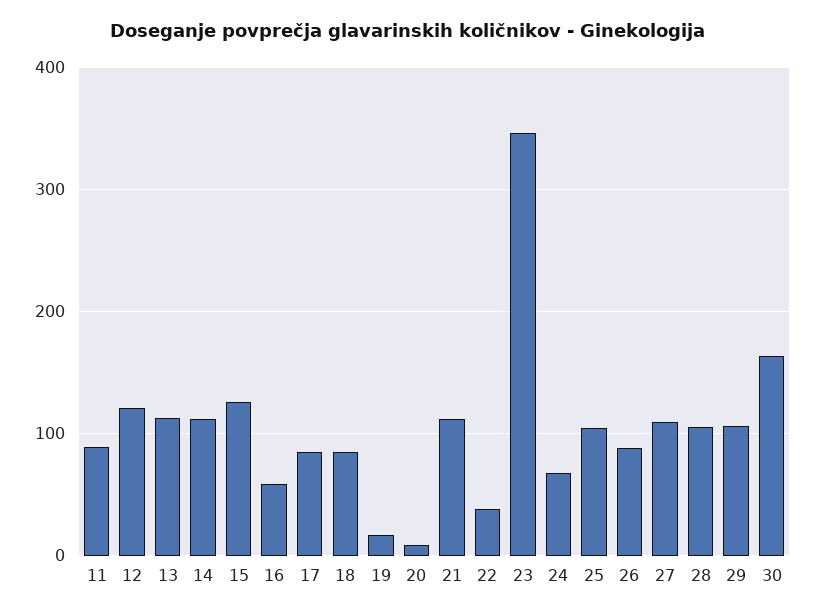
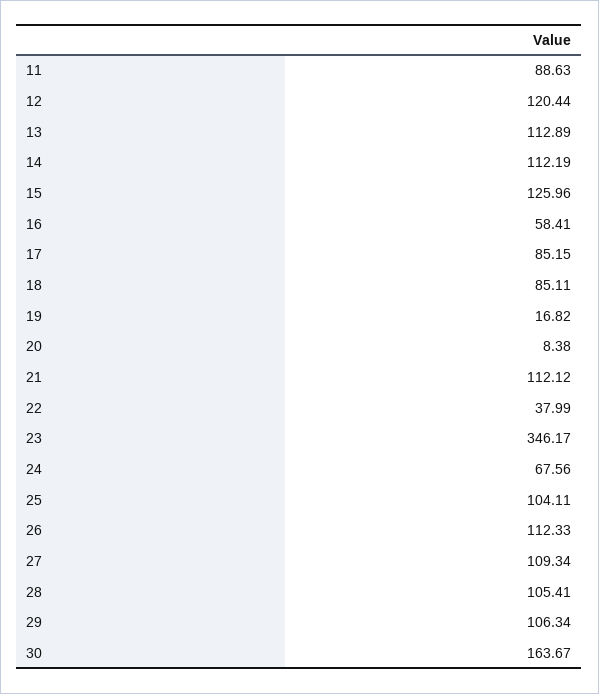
26: 90 -> 112.33

